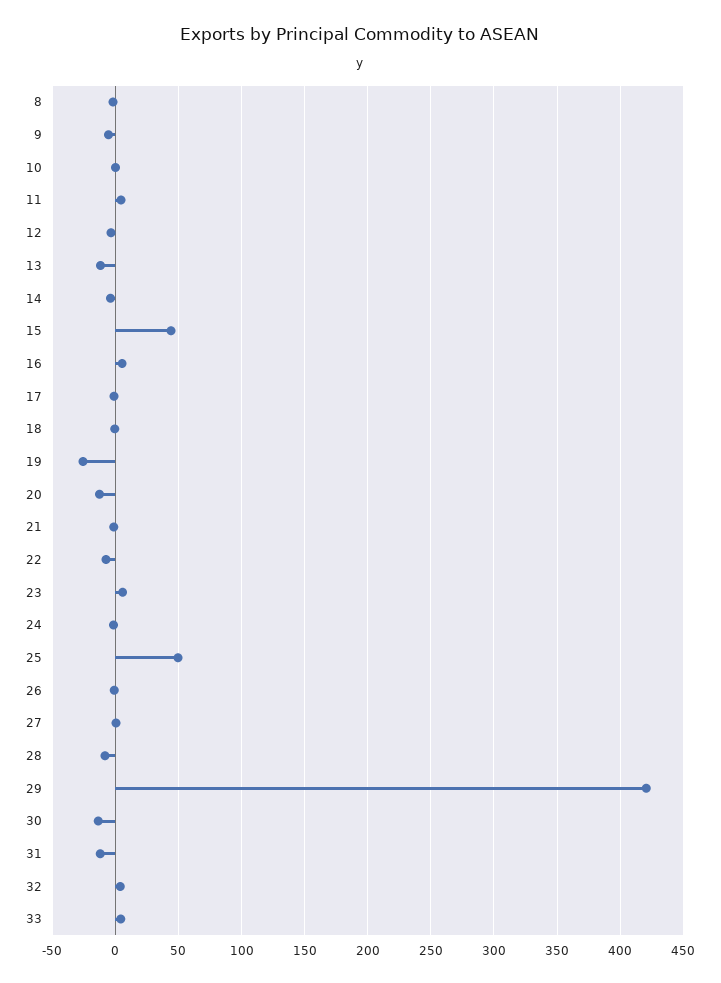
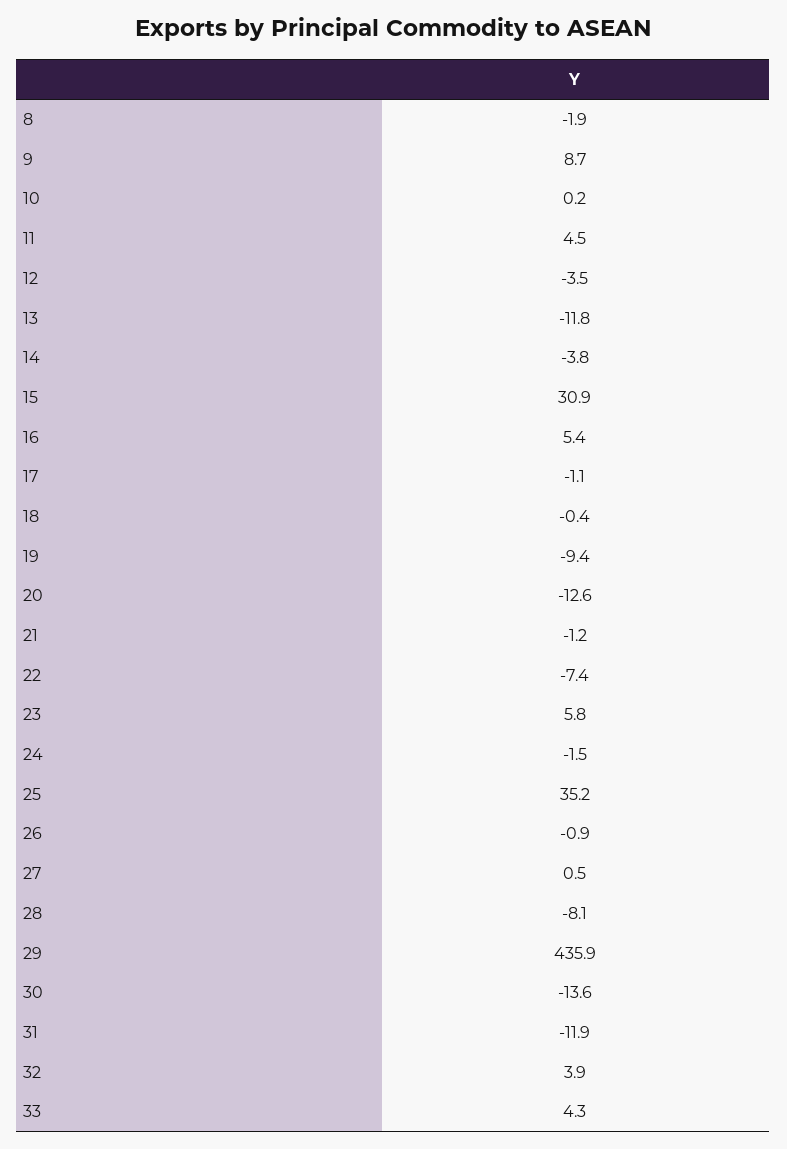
9: -5 -> 8.7
15: 45 -> 30.9
19: -25 -> -9.4
25: 50 -> 35.2
29: 420 -> 435.9

